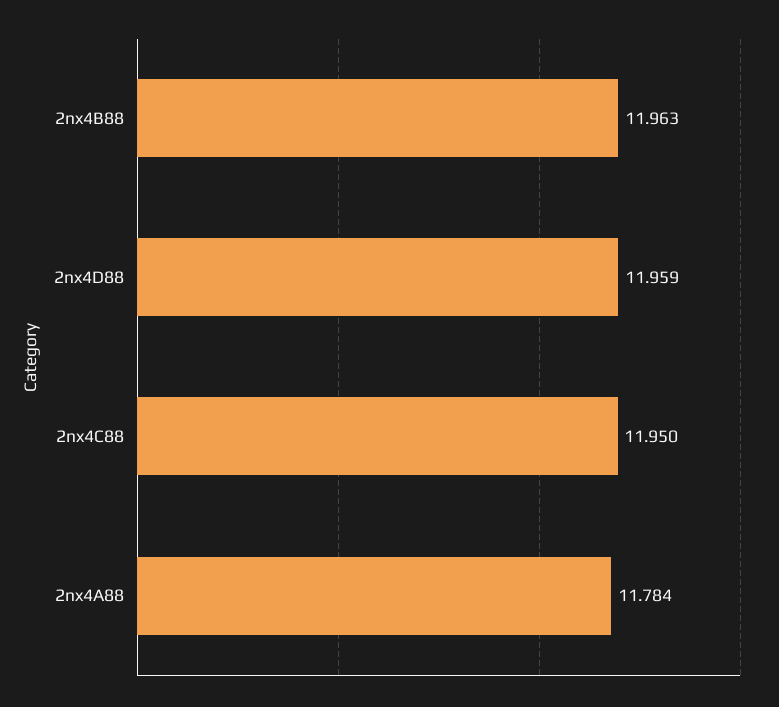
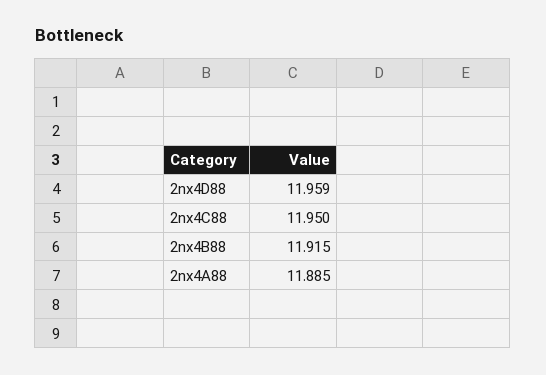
2nx4B88: 11.963 -> 11.915
2nx4A88: 11.784 -> 11.885

